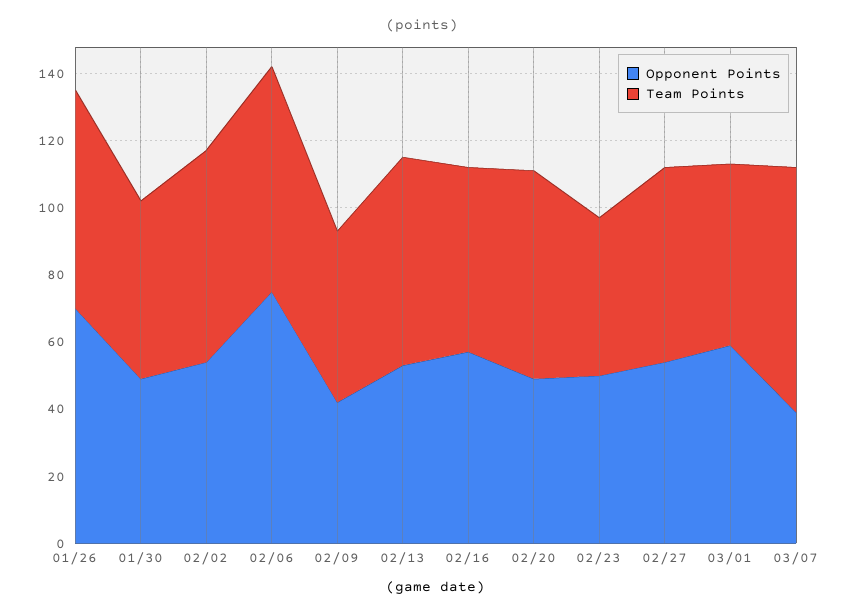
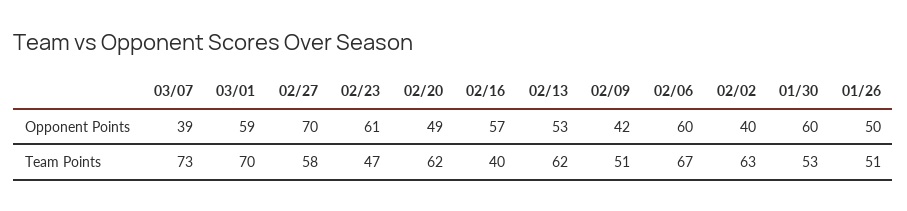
Opponent Points, 01/26: 70 -> 50
Team Points, 01/26: 65 -> 51
Opponent Points, 01/30: 50 -> 60
Opponent Points, 02/02: 55 -> 40
Opponent Points, 02/06: 75 -> 60
Team Points, 02/16: 55 -> 40
Opponent Points, 02/23: 50 -> 61
Opponent Points, 02/27: 55 -> 70
Team Points, 03/01: 55 -> 70

